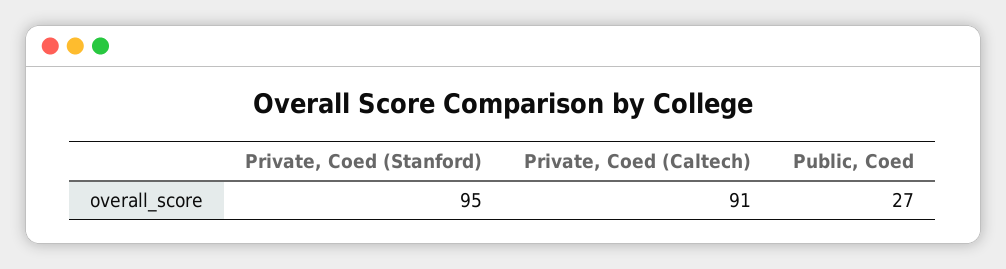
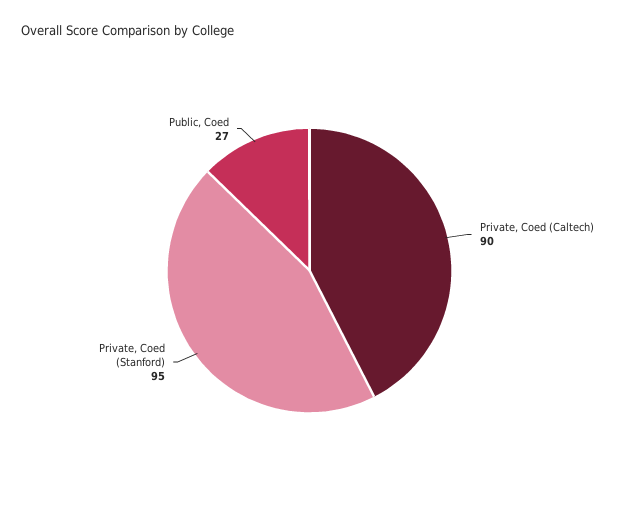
Private, Coed (Caltech): 91 -> 90

